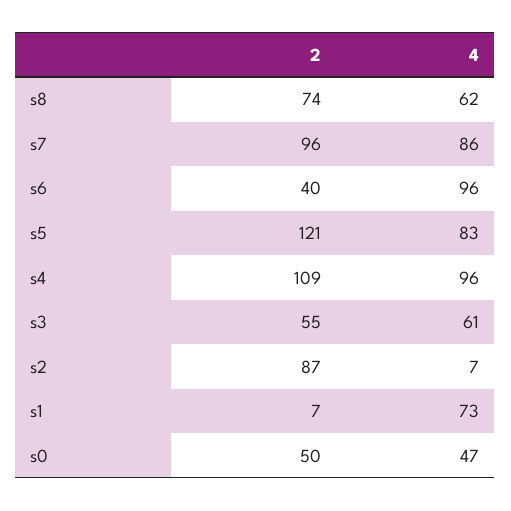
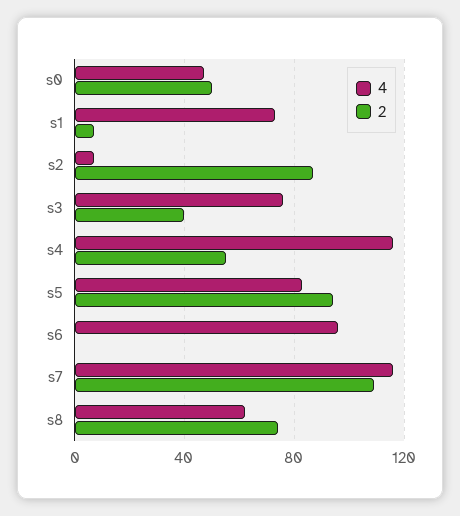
2, s7: 96 -> 110
4, s7: 86 -> 115
2, s6: 40 -> 0
2, s5: 121 -> 95
2, s4: 109 -> 55
4, s4: 96 -> 115
2, s3: 55 -> 40
4, s3: 61 -> 75

